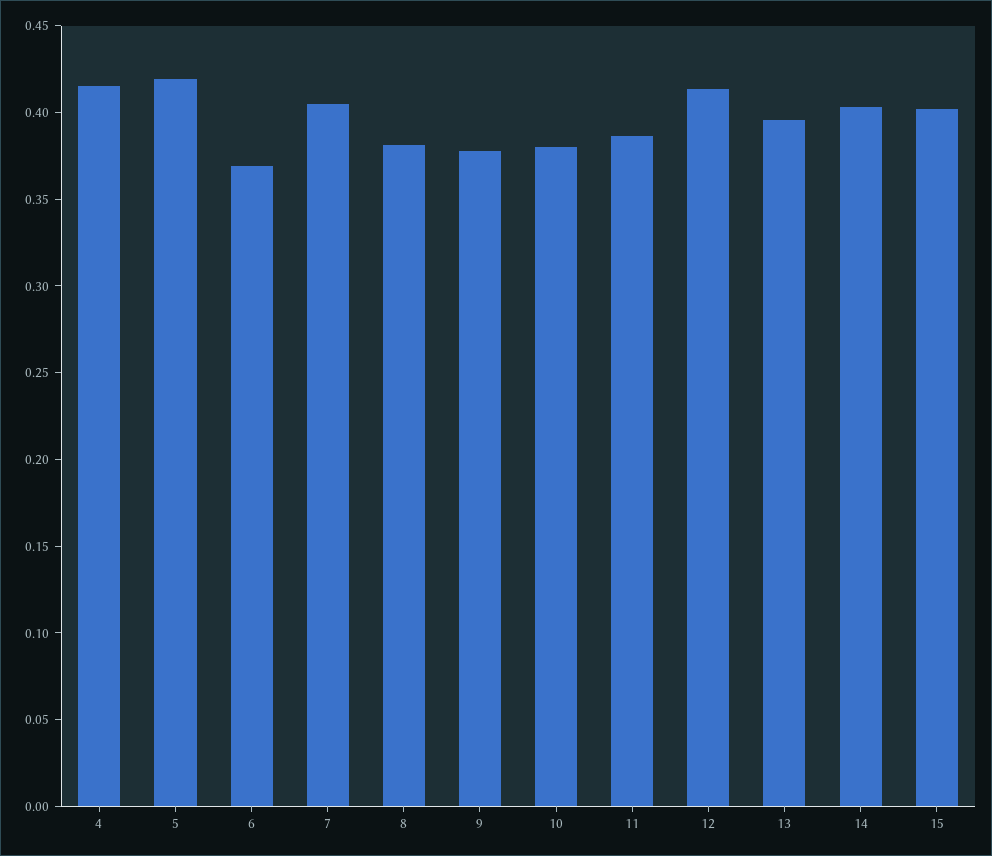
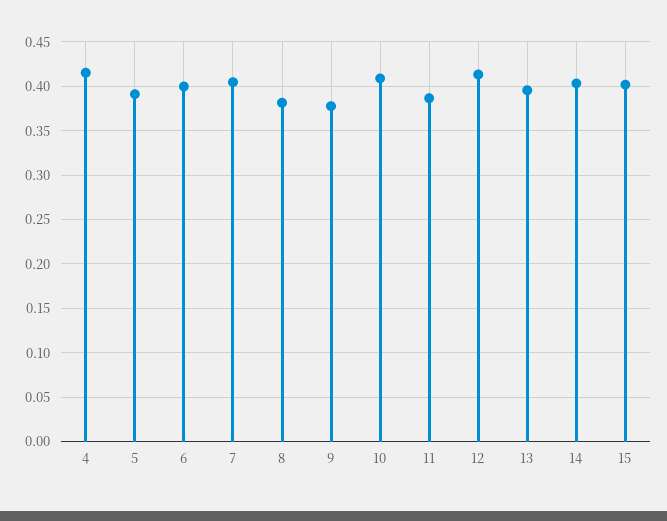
5: 0.42 -> 0.39
6: 0.37 -> 0.4
10: 0.38 -> 0.41

